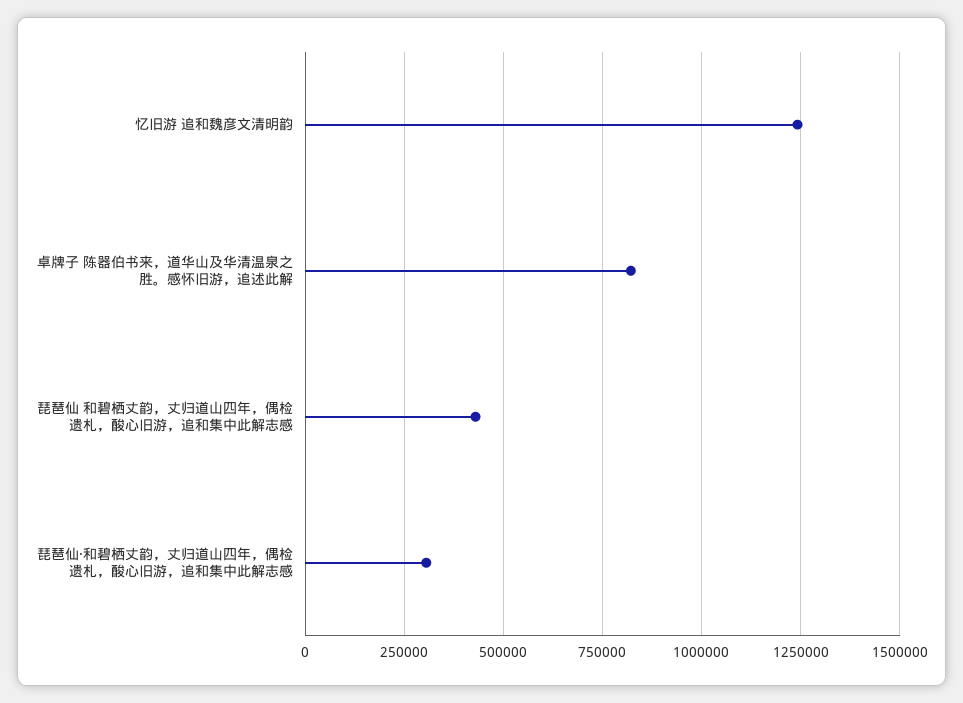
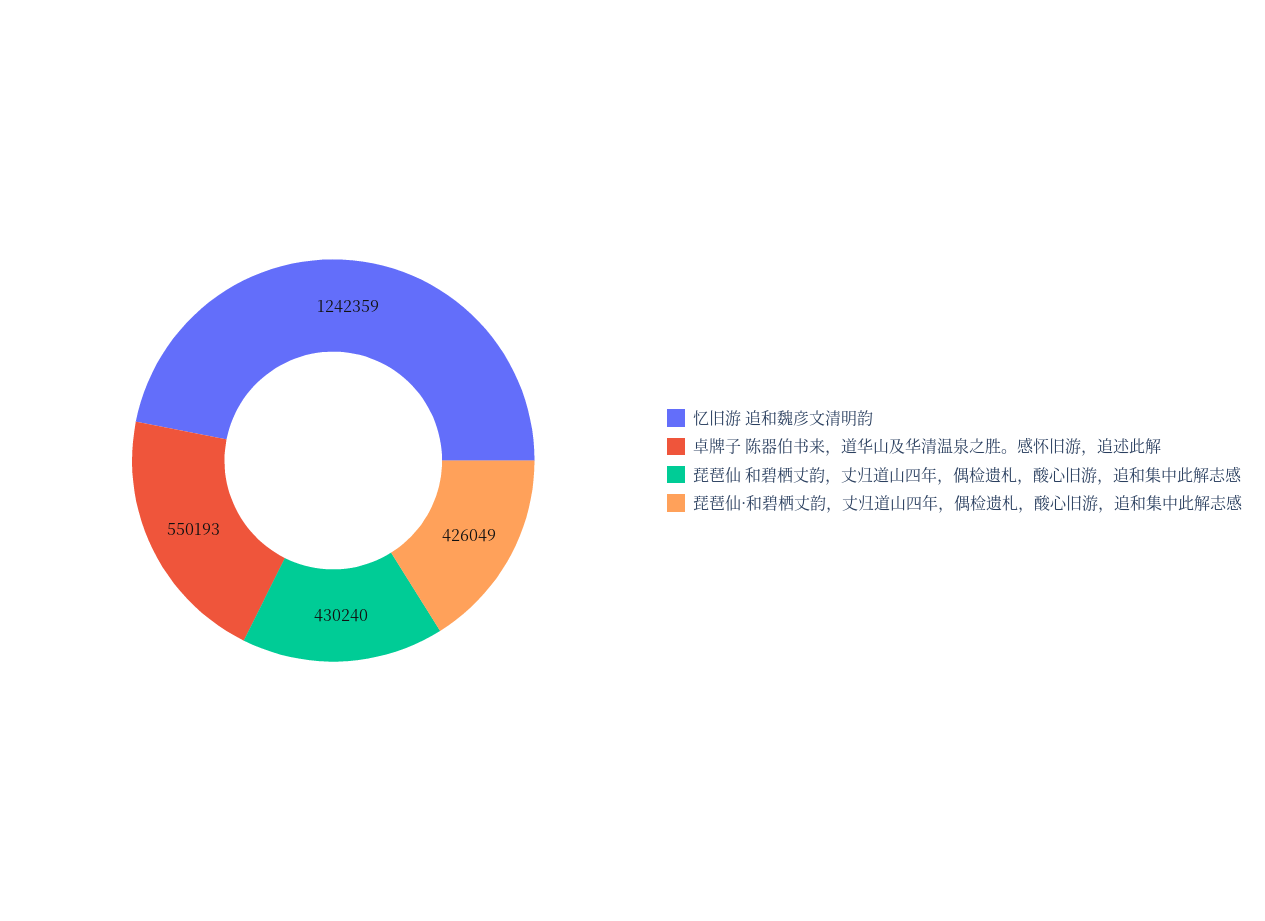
卓牌子 陈器伯书来，道华山及华清温泉之胜。感怀旧游，追述此解: 825000 -> 550193
琵琶仙·和碧栖丈韵，丈归道山四年，偶检遗札，酸心旧游，追和集中此解志感: 300000 -> 426049

